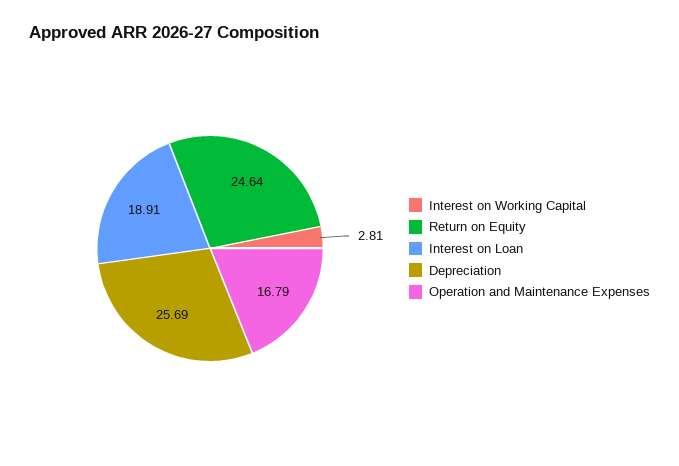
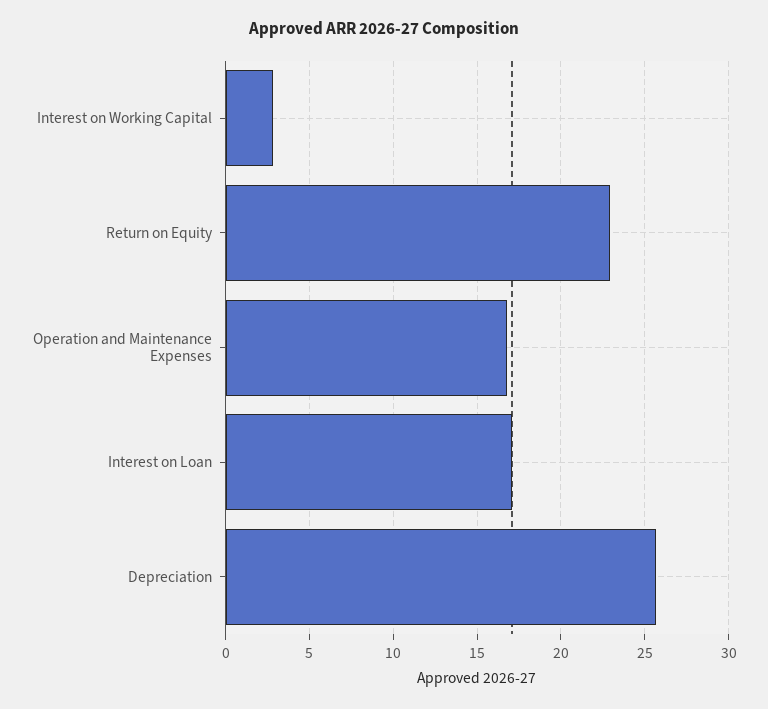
Return on Equity: 24.64 -> 23
Interest on Loan: 18.91 -> 17

